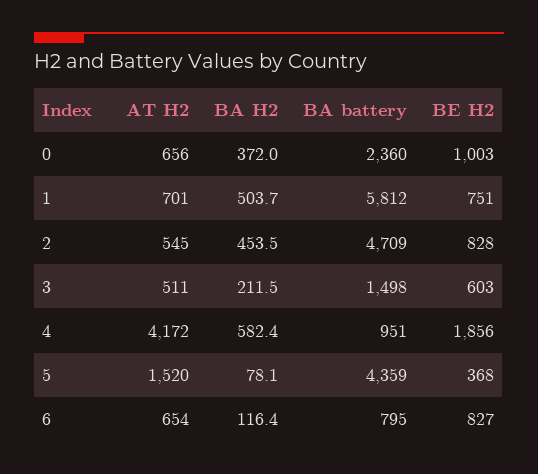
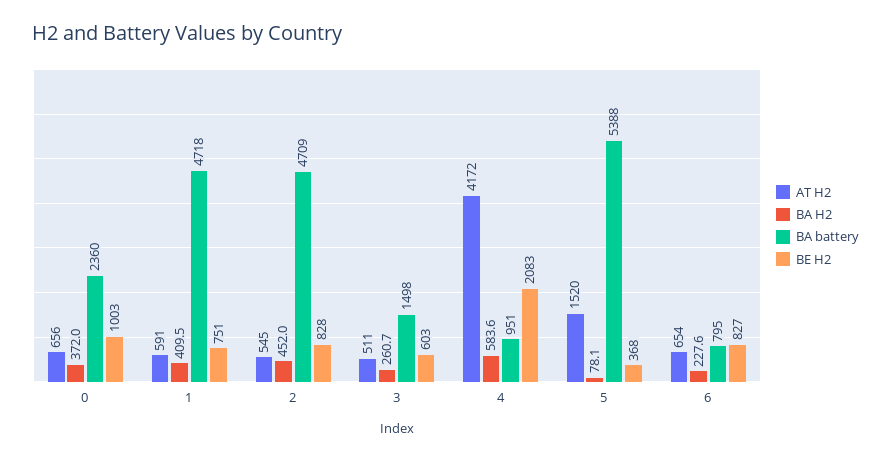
AT H2, 1: 701 -> 591
BA H2, 1: 503.7 -> 409.5
BA battery, 1: 5812 -> 4718
BA H2, 2: 453.5 -> 452
BA H2, 3: 211.5 -> 260.7
BA H2, 4: 582.4 -> 583.6
BE H2, 4: 1856 -> 2083
BA battery, 5: 4359 -> 5388
BA H2, 6: 116.4 -> 227.6

